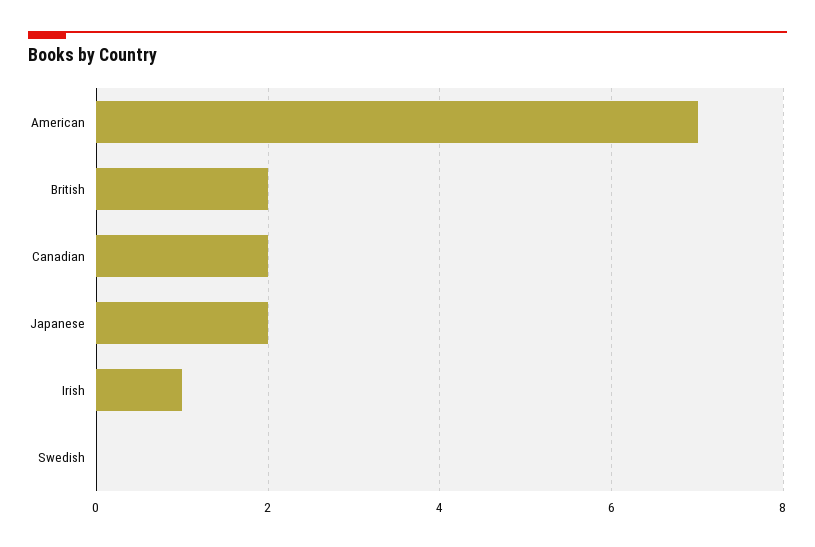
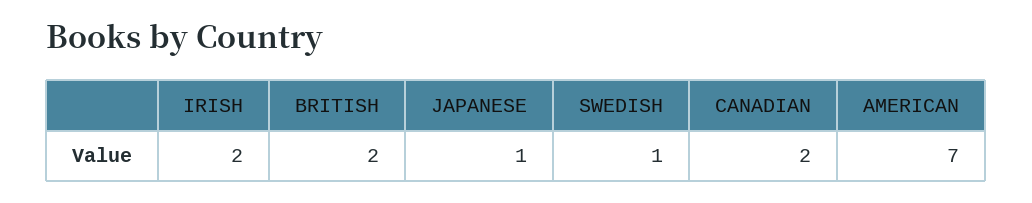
Japanese: 2 -> 1
Irish: 1 -> 2
Swedish: 0 -> 1

